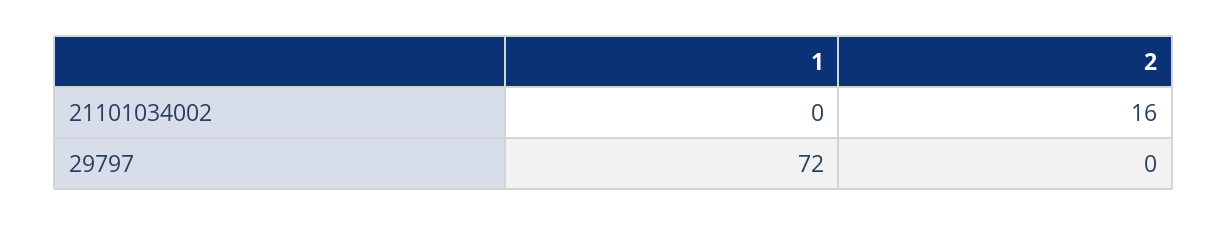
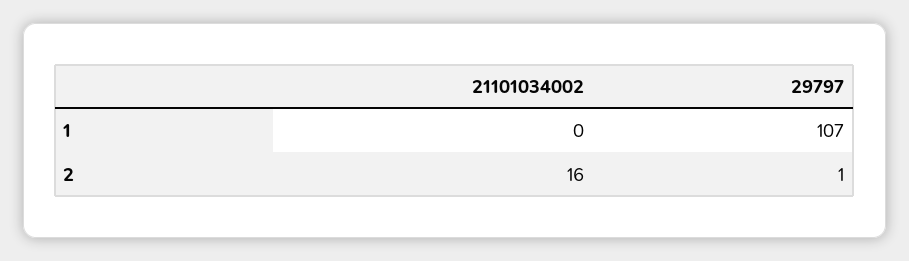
1, 29797: 72 -> 107
2, 29797: 0 -> 1

